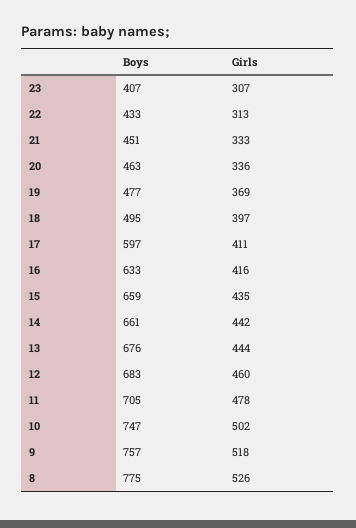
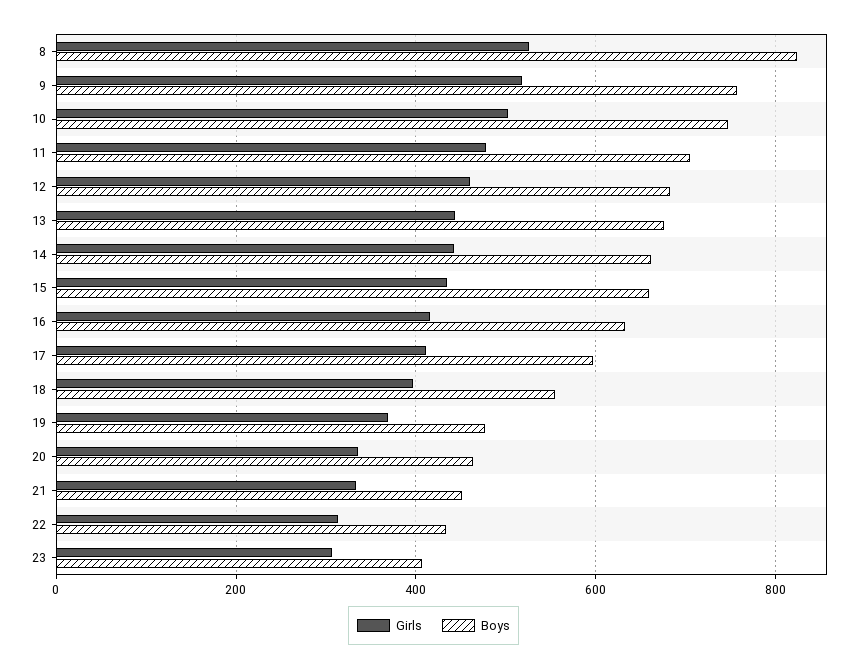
Boys, 18: 495 -> 560
Boys, 8: 775 -> 820

